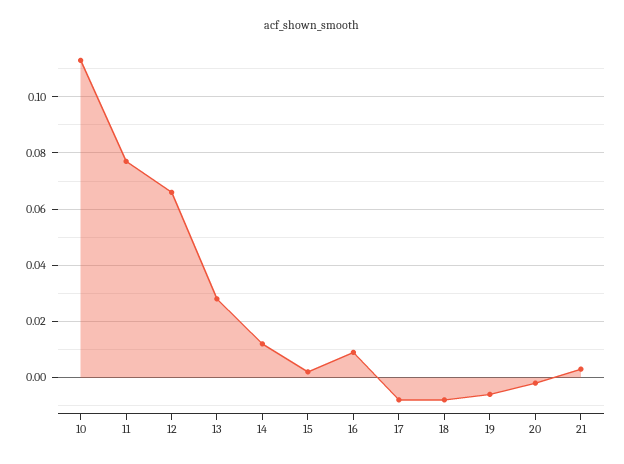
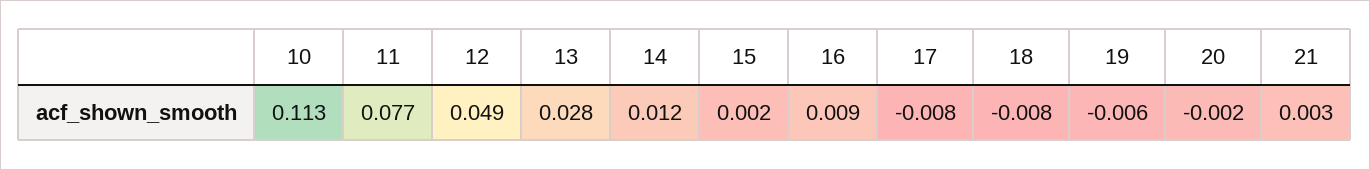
12: 0.065 -> 0.049

